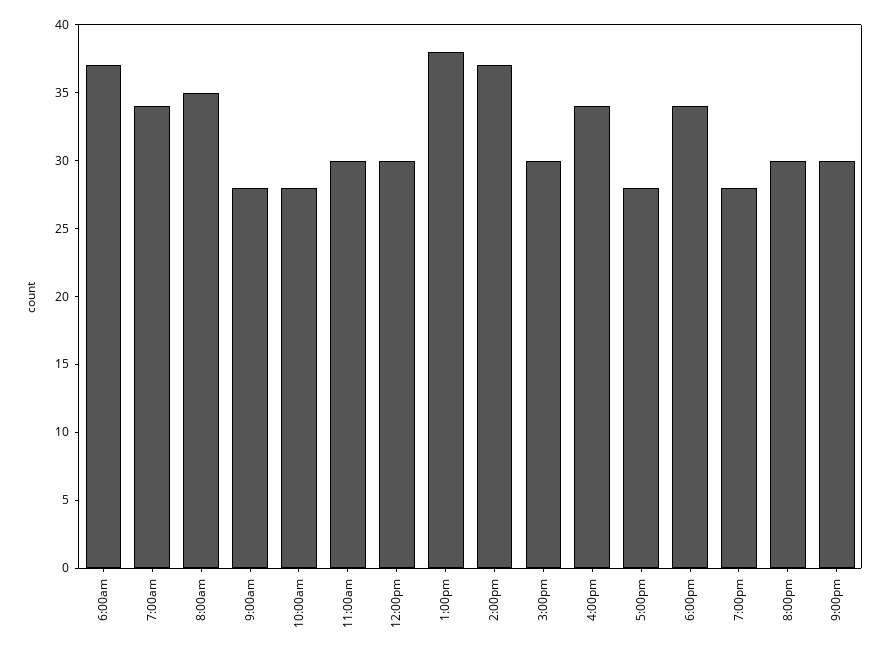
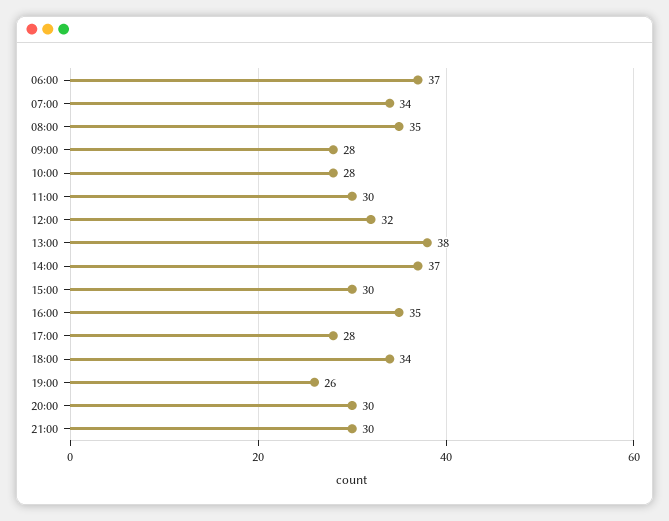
12:00pm: 30 -> 32
4:00pm: 34 -> 35
7:00pm: 28 -> 26

